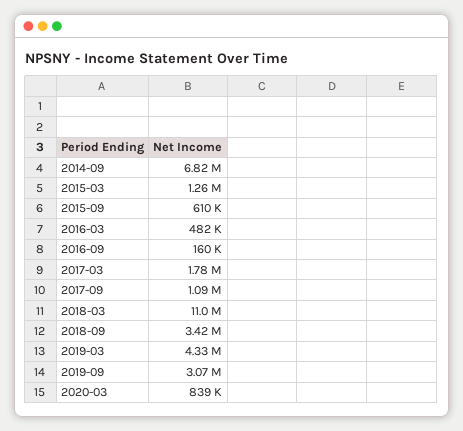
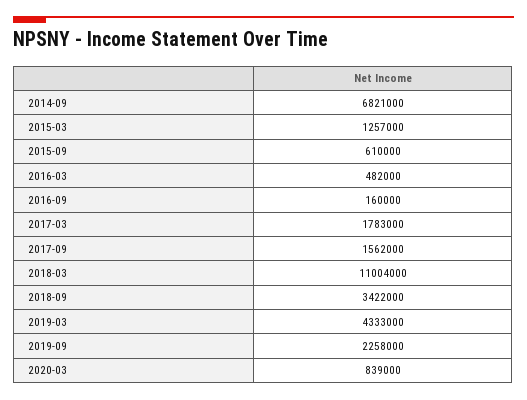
2017-09: 1090000 -> 1562000
2019-09: 3070000 -> 2258000

